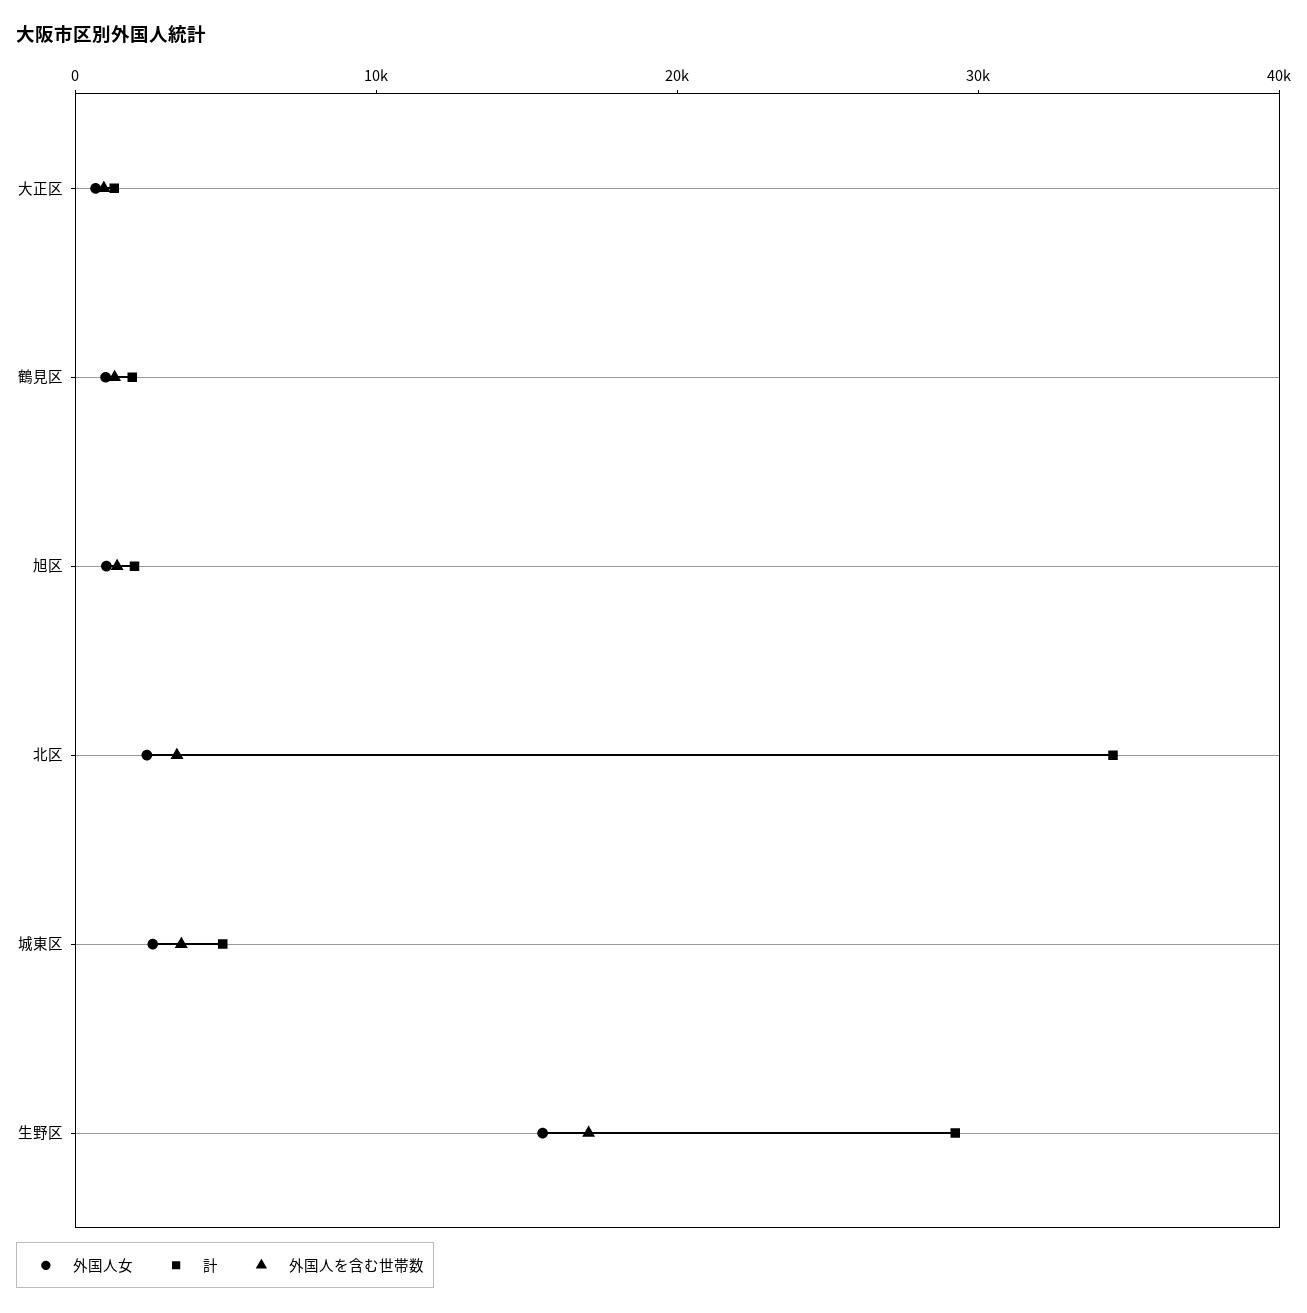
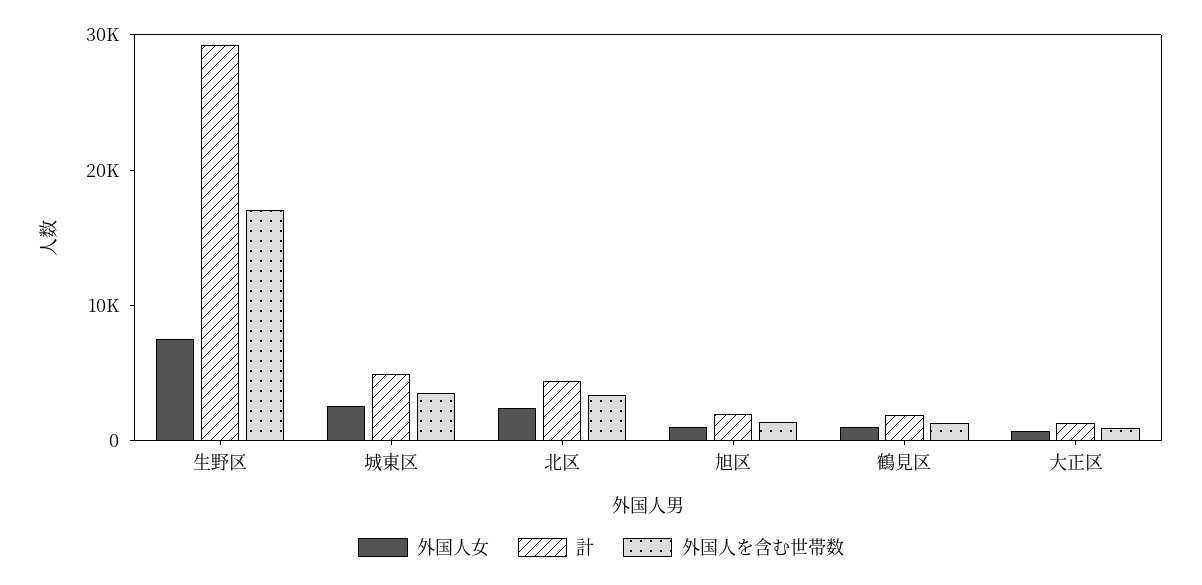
計, 北区: 34000 -> 4000
外国人女, 生野区: 16000 -> 8000

